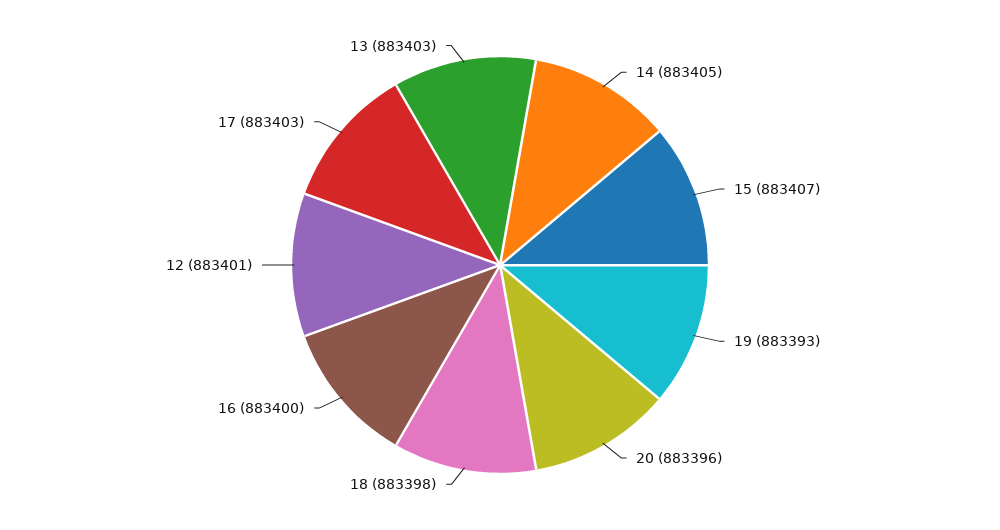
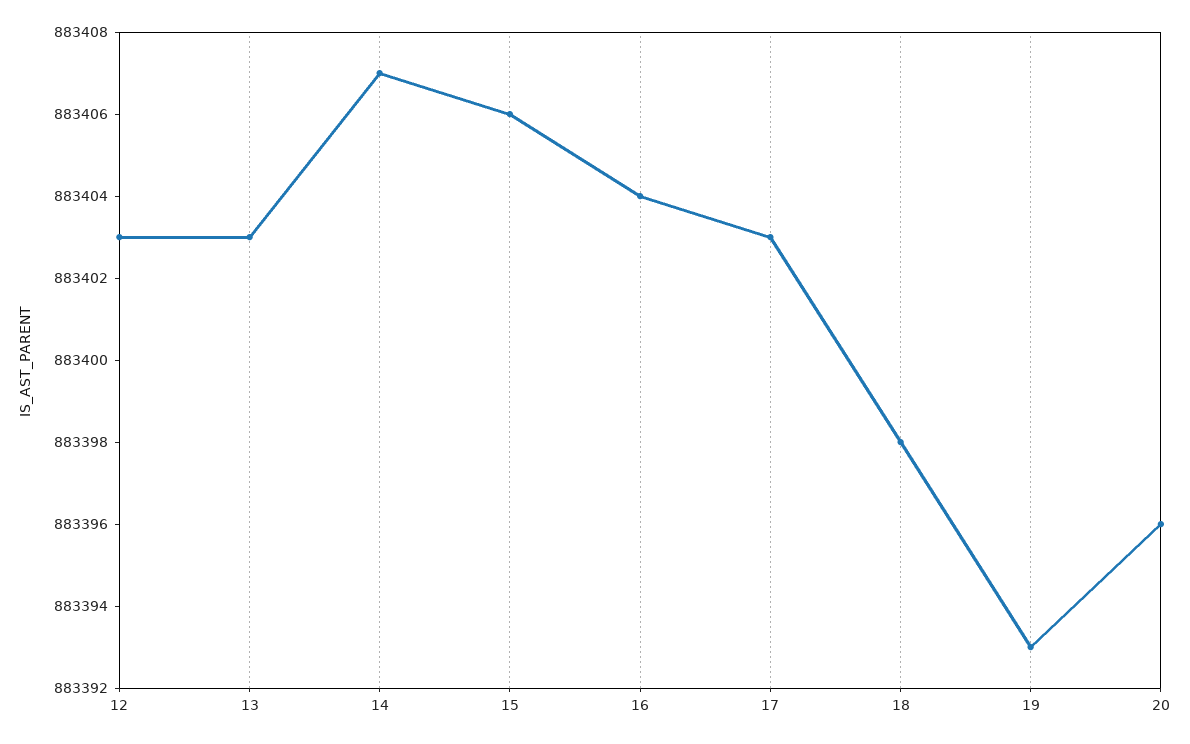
14: 883405 -> 883407
15: 883407 -> 883406
16: 883400 -> 883404
12: 883401 -> 883403

